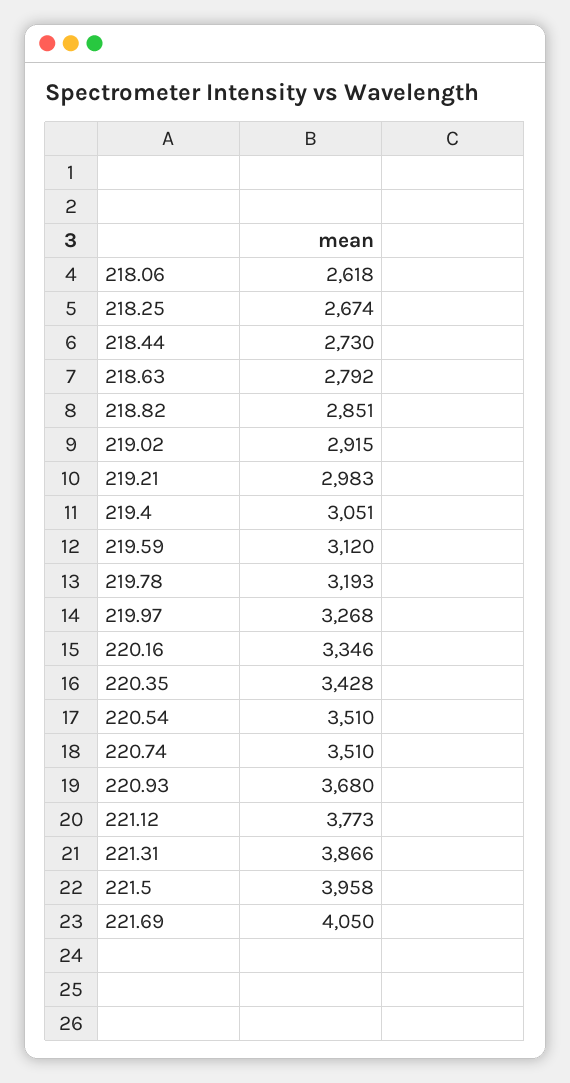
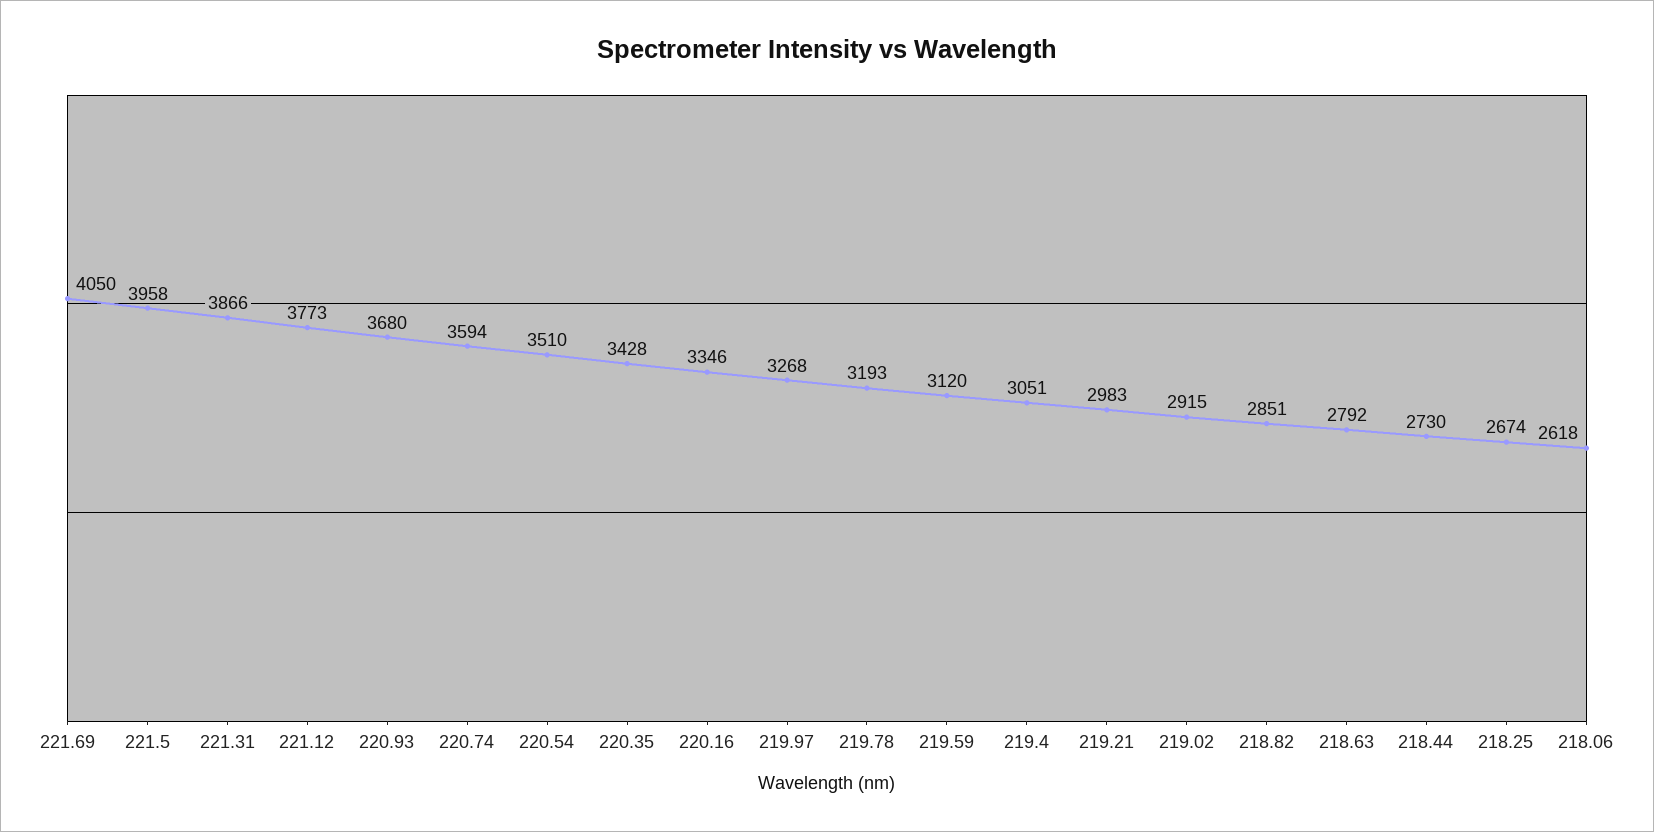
220.74: 3510 -> 3594

